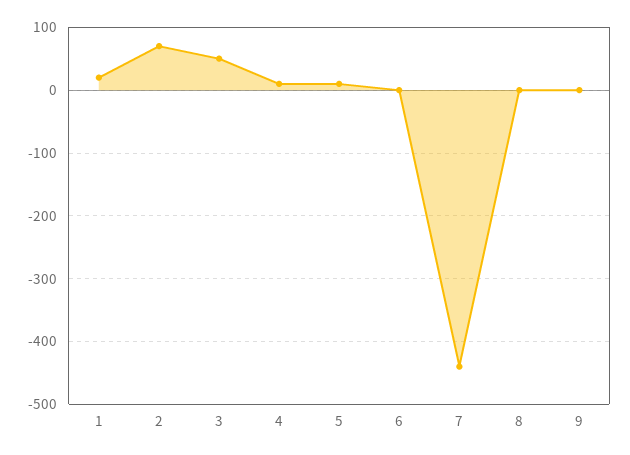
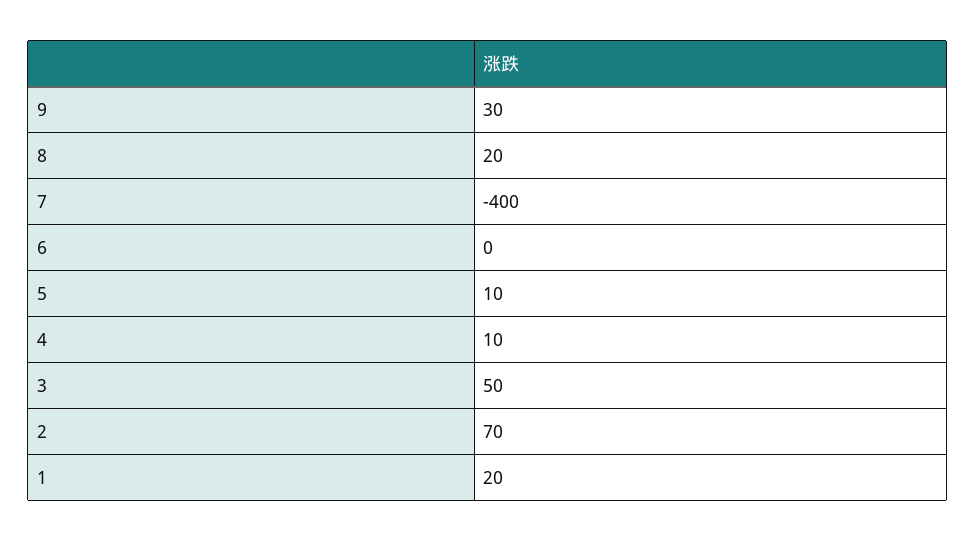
7: -440 -> -400
8: 0 -> 20
9: 0 -> 30

